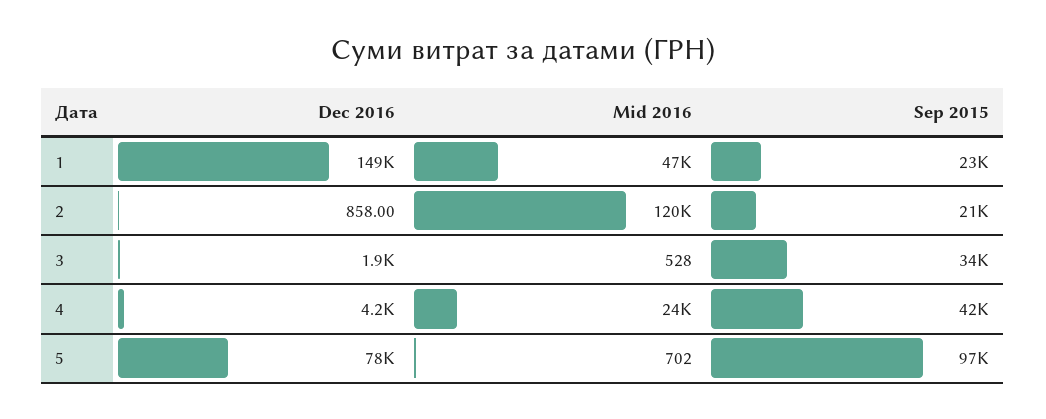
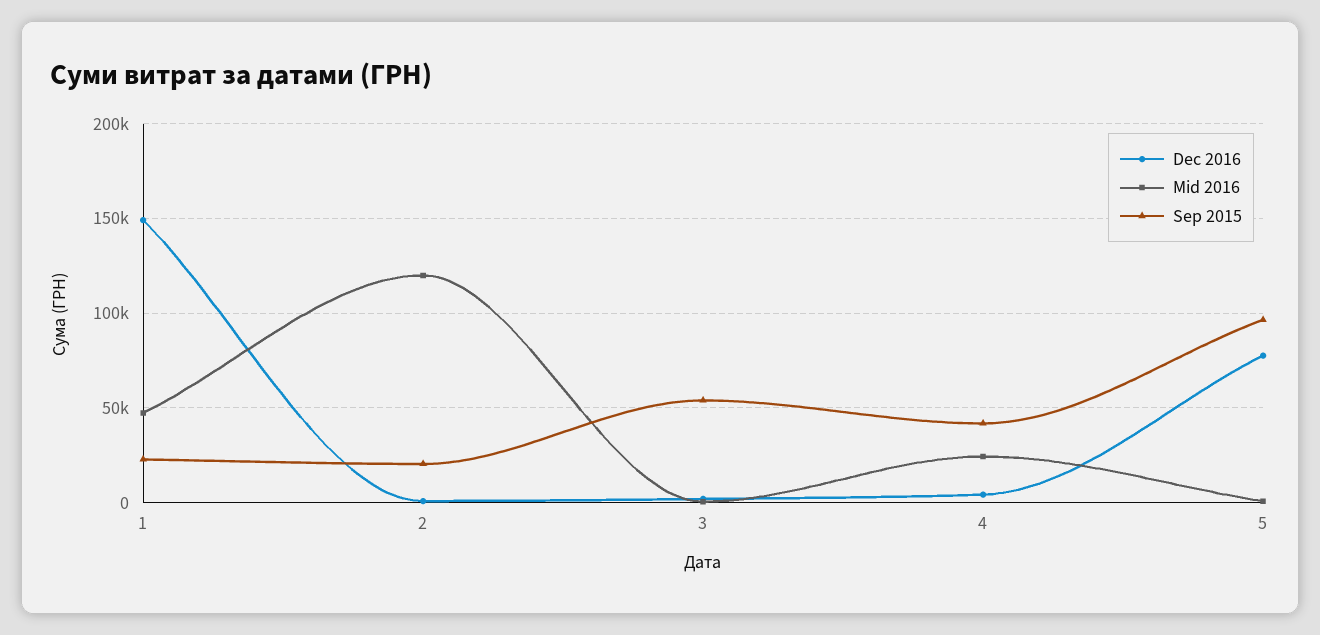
Sep 2015, 3: 34000 -> 55000

